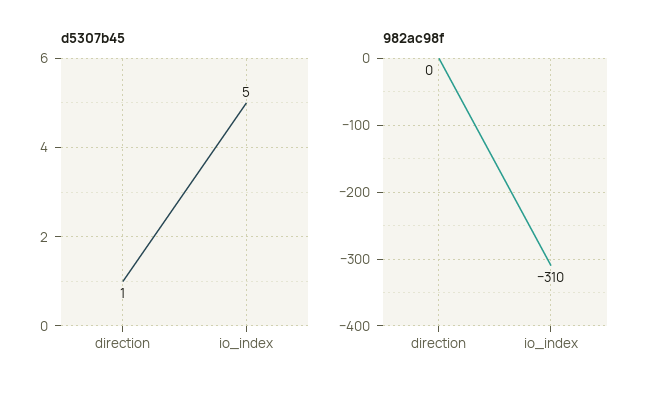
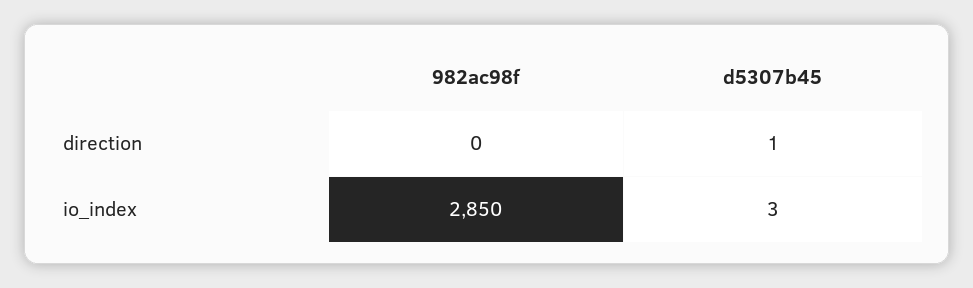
d5307b45, io_index: 5 -> 3
982ac98f, io_index: -310 -> 2850

